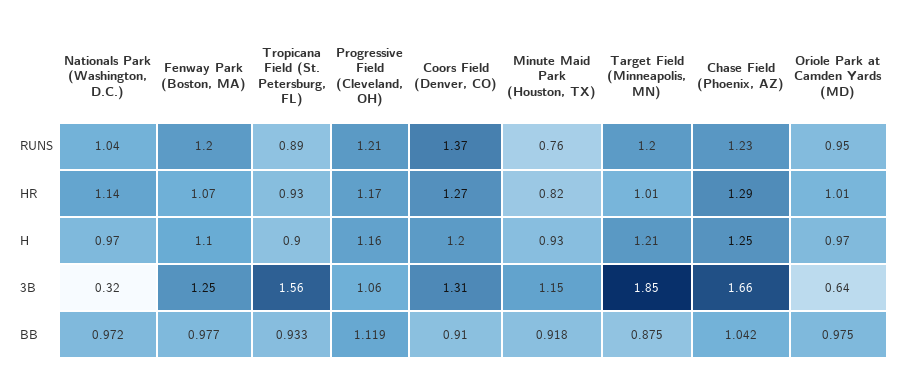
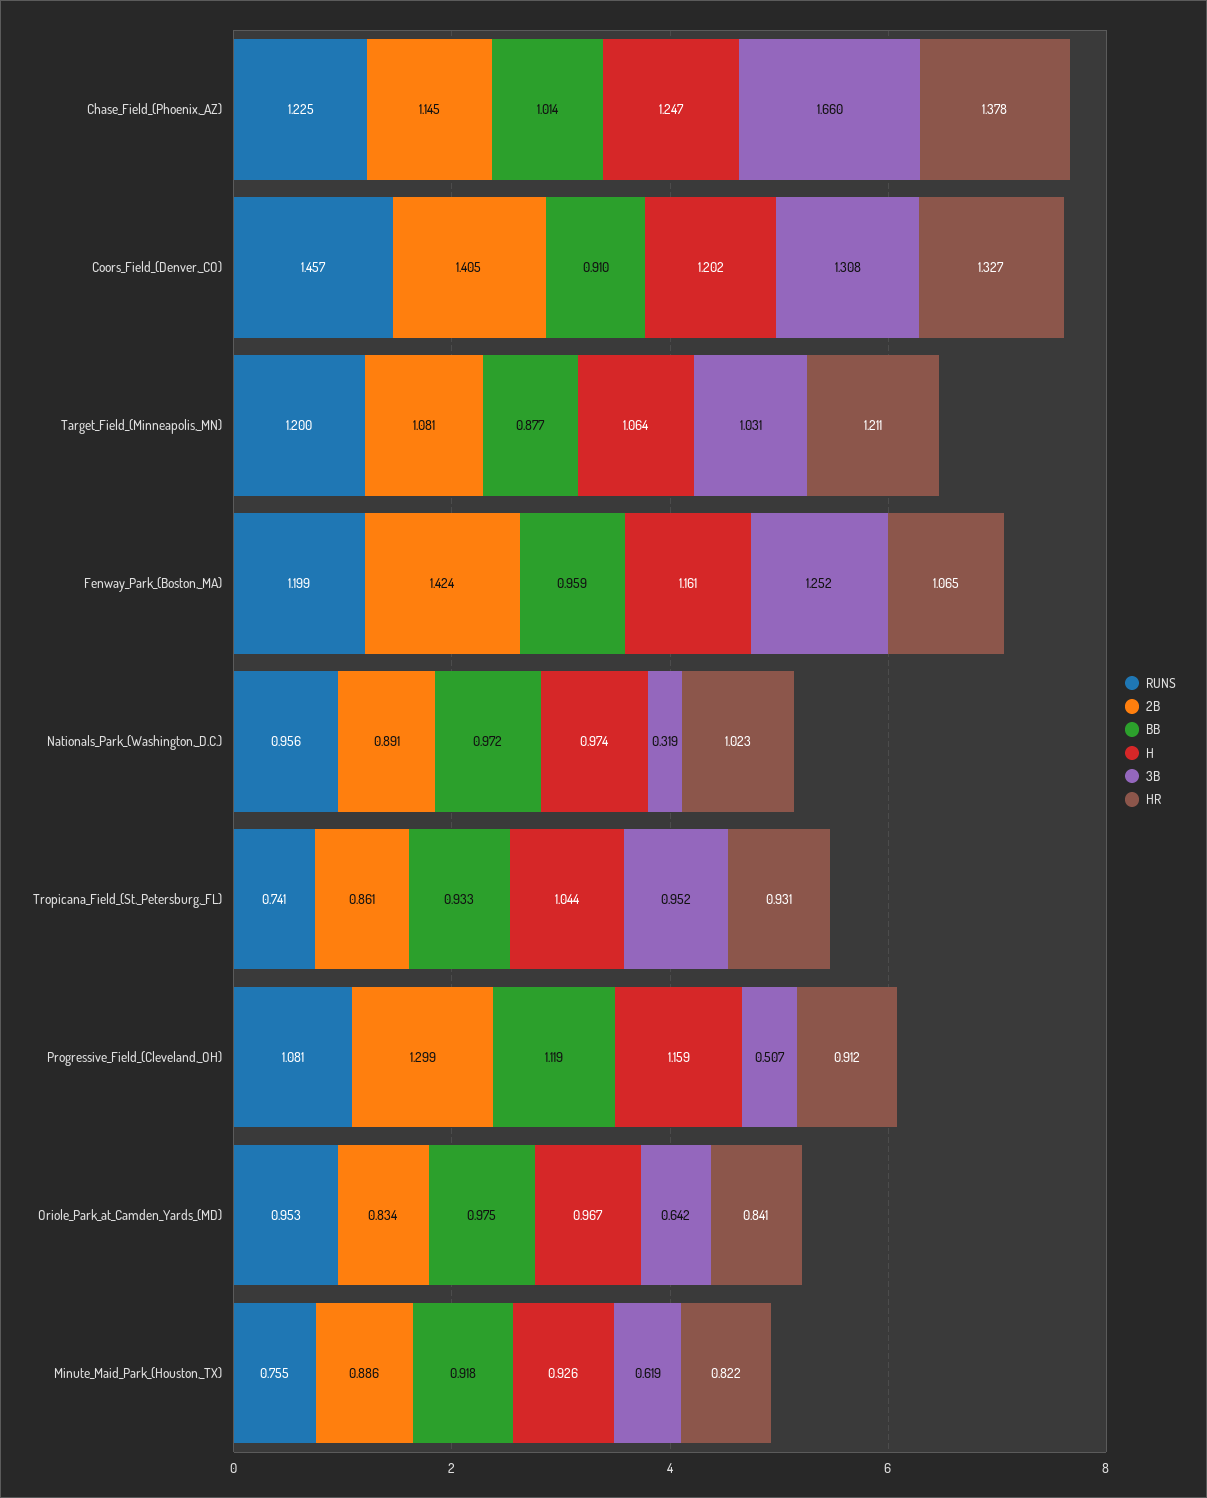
RUNS, Nationals Park (Washington, D.C.): 1.04 -> 0.956
RUNS, Tropicana Field (St. Petersburg, FL): 0.89 -> 0.741
RUNS, Progressive Field (Cleveland, OH): 1.21 -> 1.081
RUNS, Coors Field (Denver, CO): 1.37 -> 1.457
HR, Nationals Park (Washington, D.C.): 1.14 -> 1.023
HR, Progressive Field (Cleveland, OH): 1.17 -> 0.912
HR, Coors Field (Denver, CO): 1.27 -> 1.327
HR, Target Field (Minneapolis, MN): 1.01 -> 1.211
HR, Chase Field (Phoenix, AZ): 1.29 -> 1.378
HR, Oriole Park at Camden Yards (MD): 1.01 -> 0.841
H, Fenway Park (Boston, MA): 1.1 -> 1.161
H, Tropicana Field (St. Petersburg, FL): 0.9 -> 1.044
H, Target Field (Minneapolis, MN): 1.21 -> 1.064
3B, Tropicana Field (St. Petersburg, FL): 1.56 -> 0.952
3B, Progressive Field (Cleveland, OH): 1.06 -> 0.507
3B, Minute Maid Park (Houston, TX): 1.15 -> 0.619
3B, Target Field (Minneapolis, MN): 1.85 -> 1.031
BB, Fenway Park (Boston, MA): 0.977 -> 0.959
BB, Target Field (Minneapolis, MN): 0.875 -> 0.877
BB, Chase Field (Phoenix, AZ): 1.042 -> 1.014
2B, Chase Field (Phoenix, AZ): none -> 1.145
2B, Coors Field (Denver, CO): none -> 1.405
2B, Target Field (Minneapolis, MN): none -> 1.081
2B, Fenway Park (Boston, MA): none -> 1.424
2B, Nationals Park (Washington, D.C.): none -> 0.891
2B, Tropicana Field (St. Petersburg, FL): none -> 0.861
2B, Progressive Field (Cleveland, OH): none -> 1.299
2B, Oriole Park at Camden Yards (MD): none -> 0.834
2B, Minute Maid Park (Houston, TX): none -> 0.886

